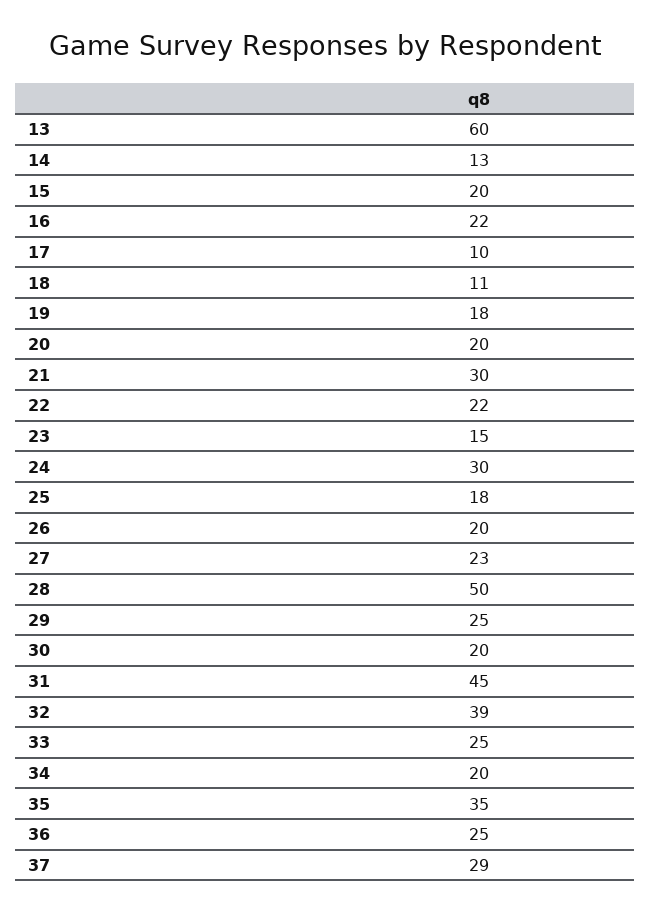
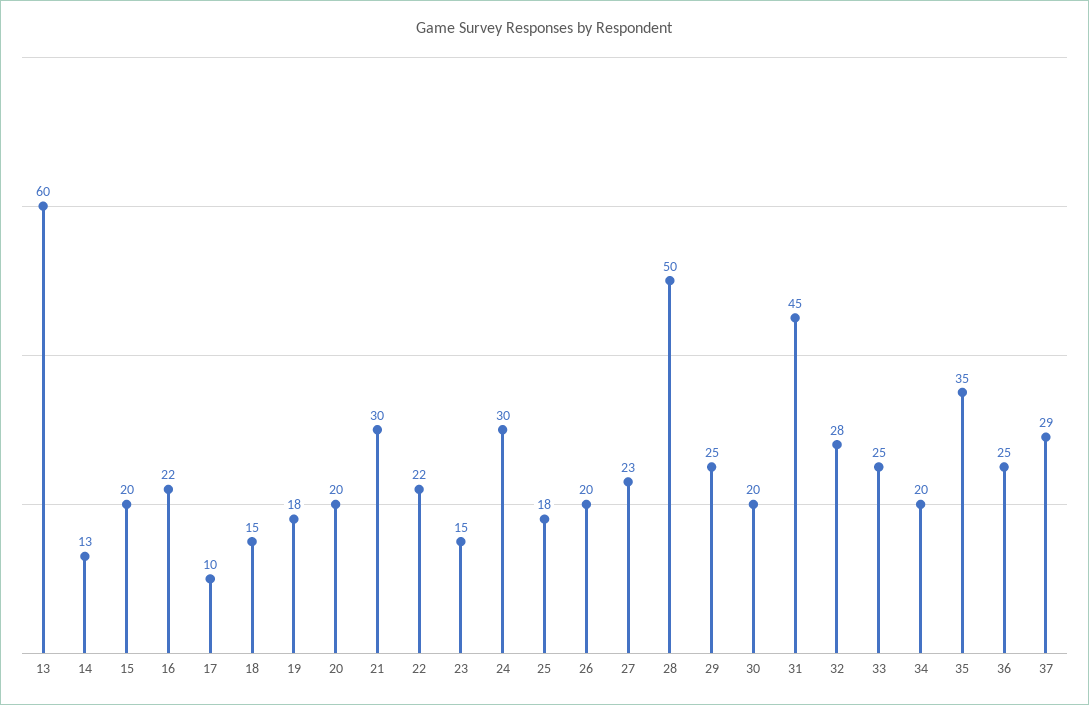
18: 11 -> 15
32: 39 -> 28

